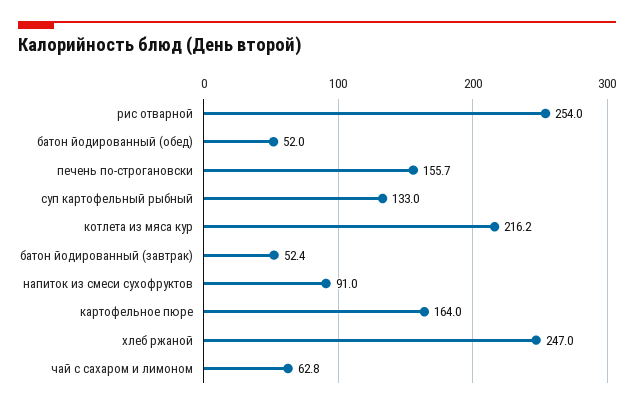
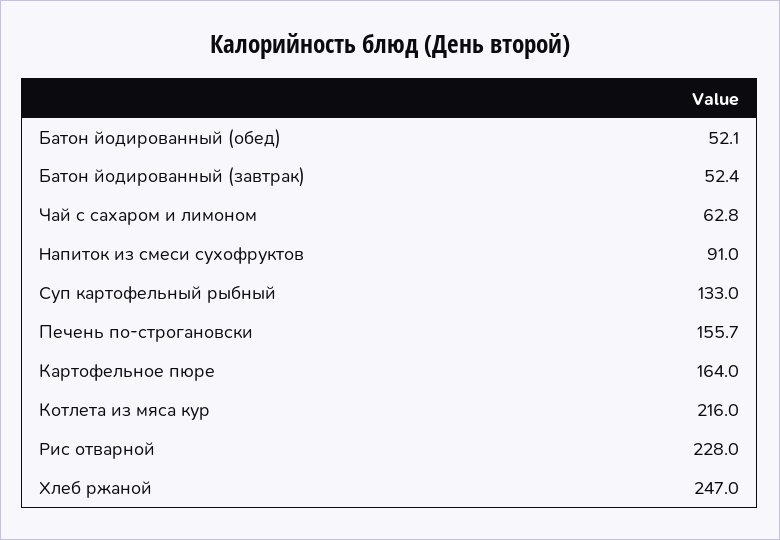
рис отварной: 254 -> 228
батон йодированный (обед): 52 -> 52.1
котлета из мяса кур: 216.2 -> 216

